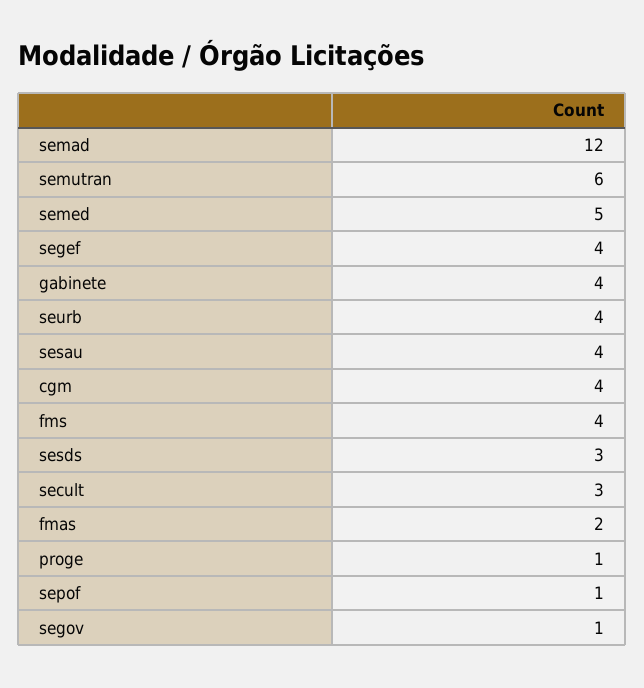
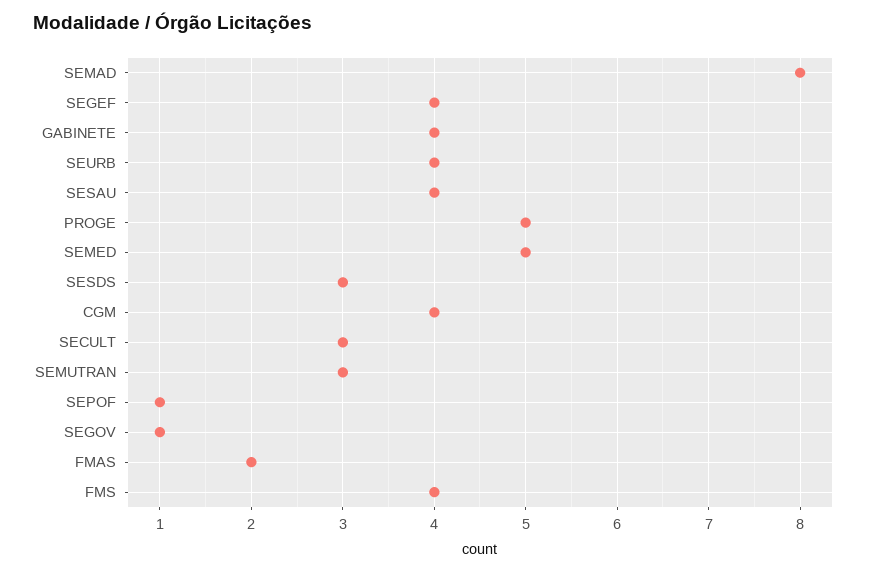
semad: 12 -> 8
semutran: 6 -> 3
proge: 1 -> 5

